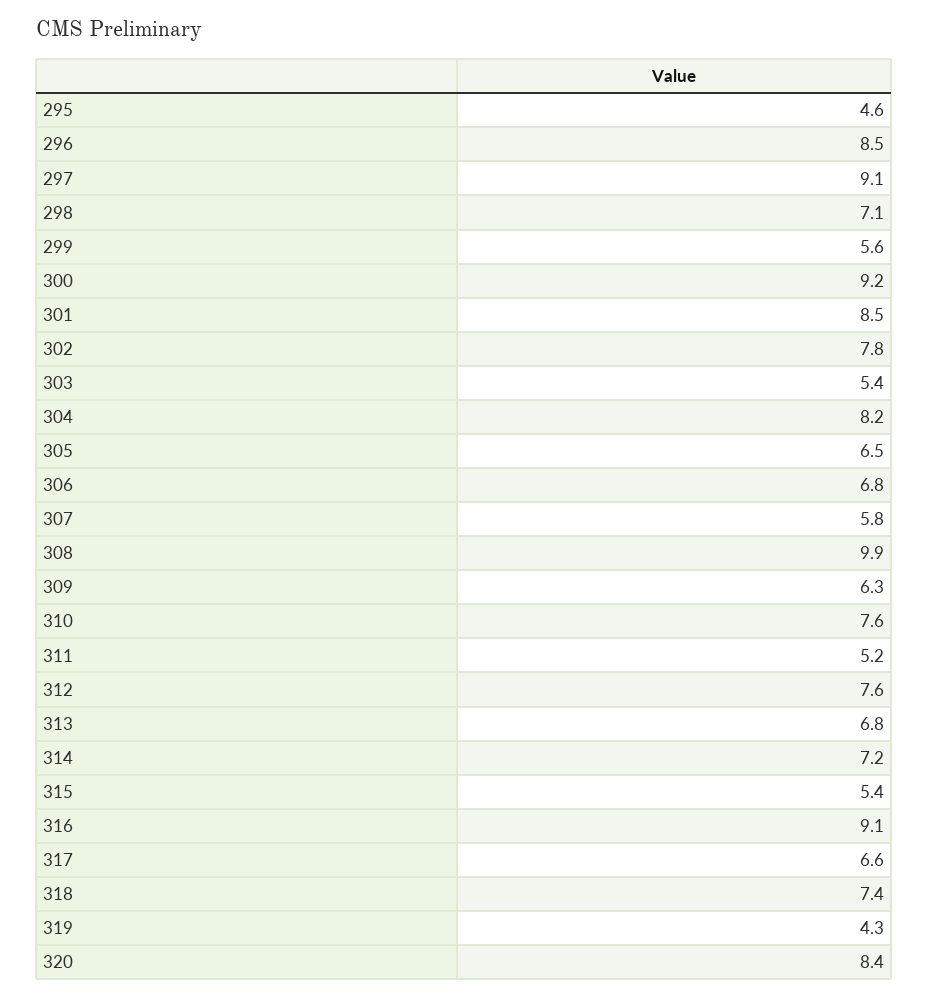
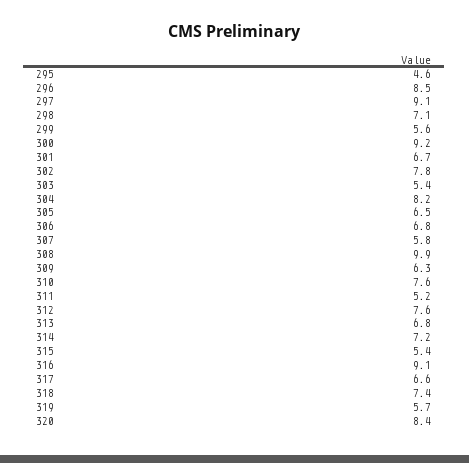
301: 8.5 -> 6.7
319: 4.3 -> 5.7

